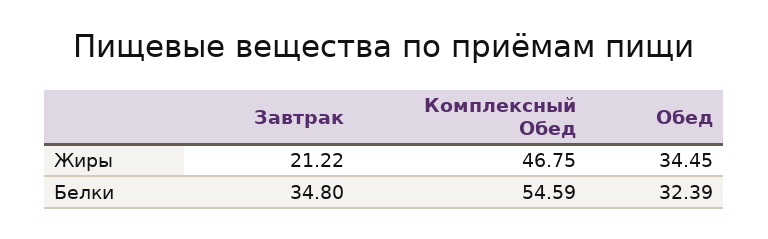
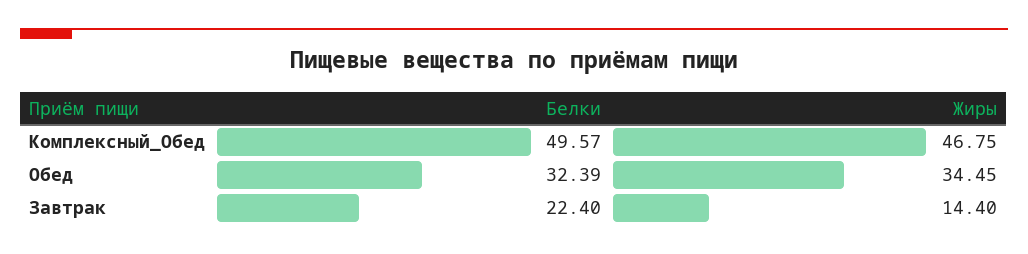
Завтрак, Жиры: 21.22 -> 14.4
Завтрак, Белки: 34.8 -> 22.4
Комплексный Обед, Белки: 54.59 -> 49.57

